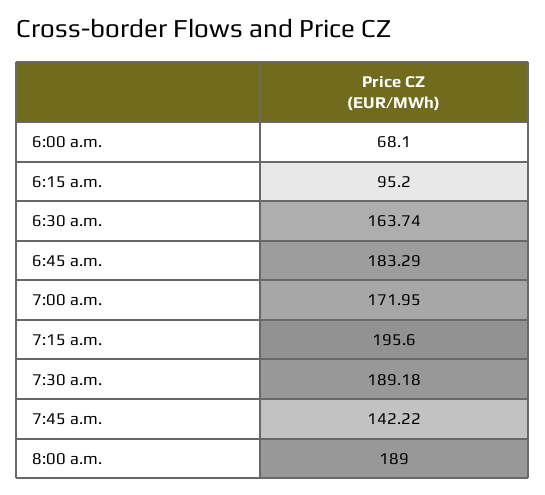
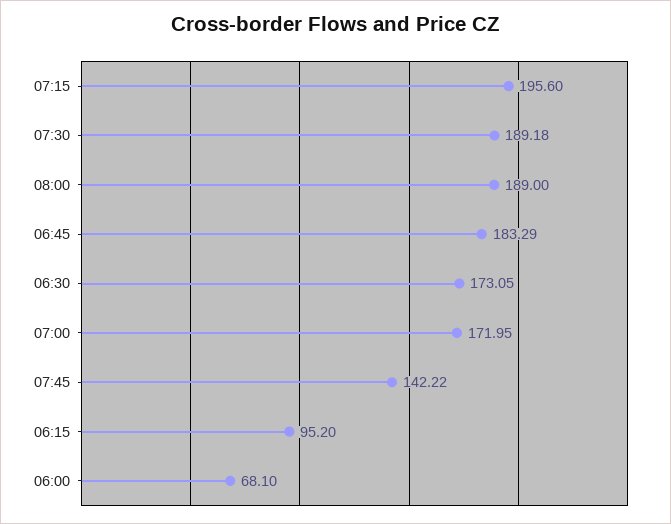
6:30 a.m.: 163.74 -> 173.05

